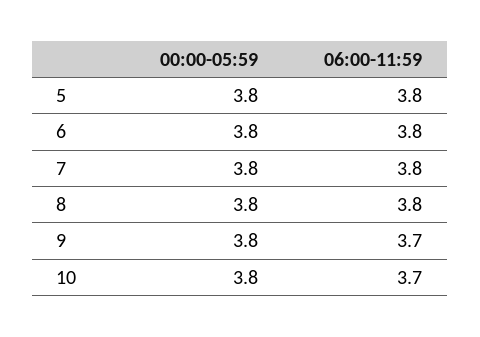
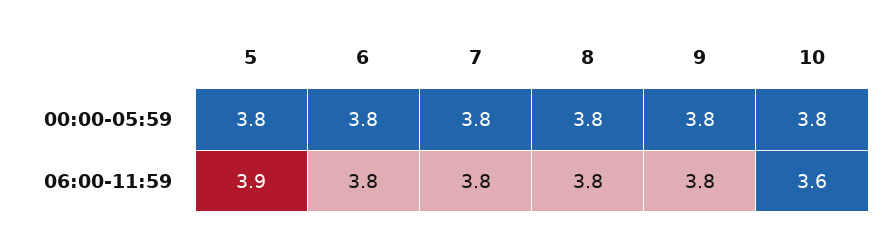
06:00-11:59, 5: 3.8 -> 3.9
06:00-11:59, 9: 3.7 -> 3.8
06:00-11:59, 10: 3.7 -> 3.6

